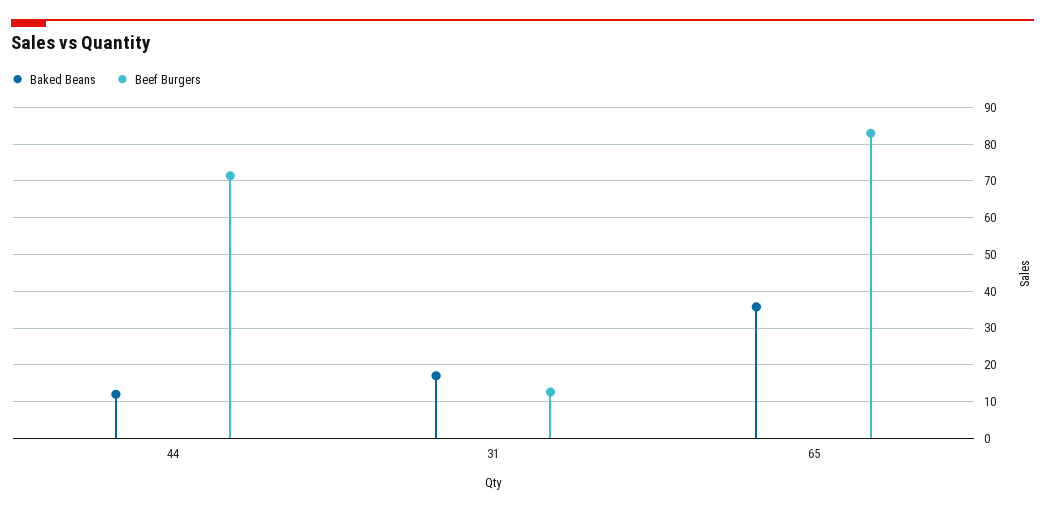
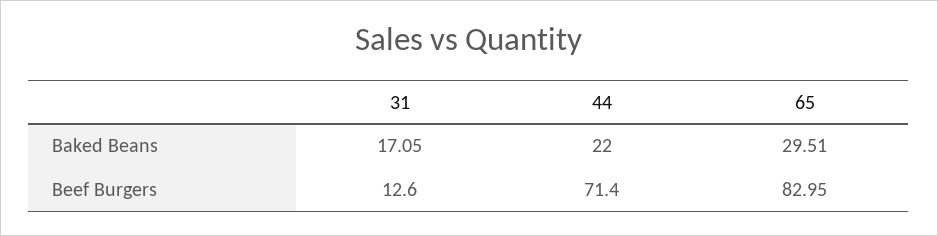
Baked Beans, 44: 12 -> 22
Baked Beans, 65: 36 -> 29.51

